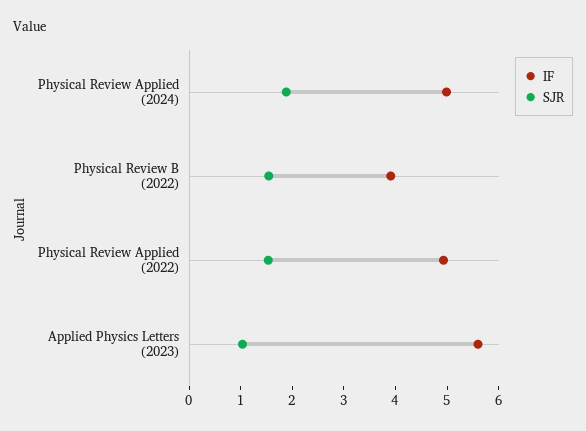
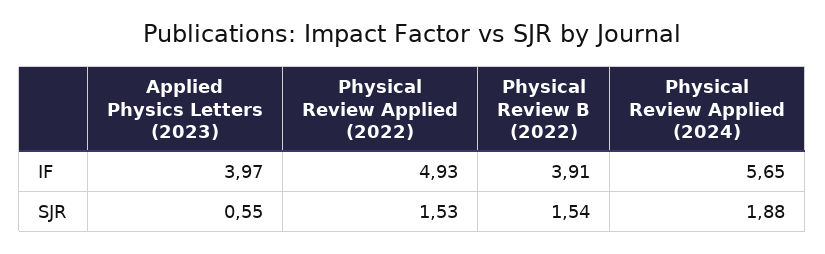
IF, Physical Review Applied (2024): 5 -> 5.65
IF, Applied Physics Letters (2023): 5.6 -> 3.97
SJR, Applied Physics Letters (2023): 1 -> 0.55

